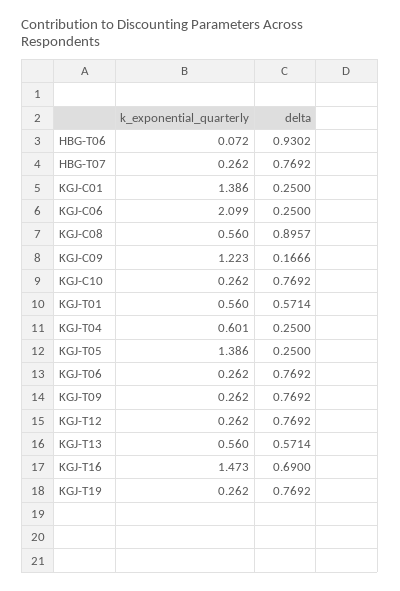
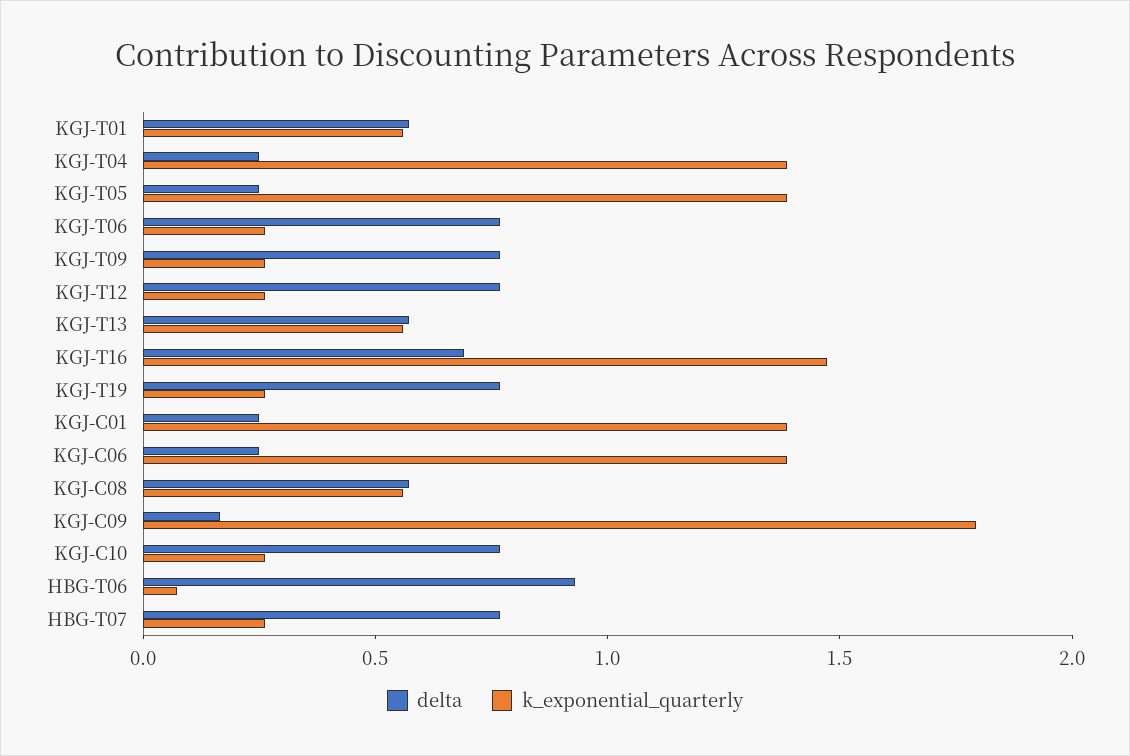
k_exponential_quarterly, KGJ-C06: 2.099 -> 1.4
delta, KGJ-C08: 0.8957 -> 0.6
k_exponential_quarterly, KGJ-C09: 1.223 -> 1.8
k_exponential_quarterly, KGJ-T04: 0.601 -> 1.4

